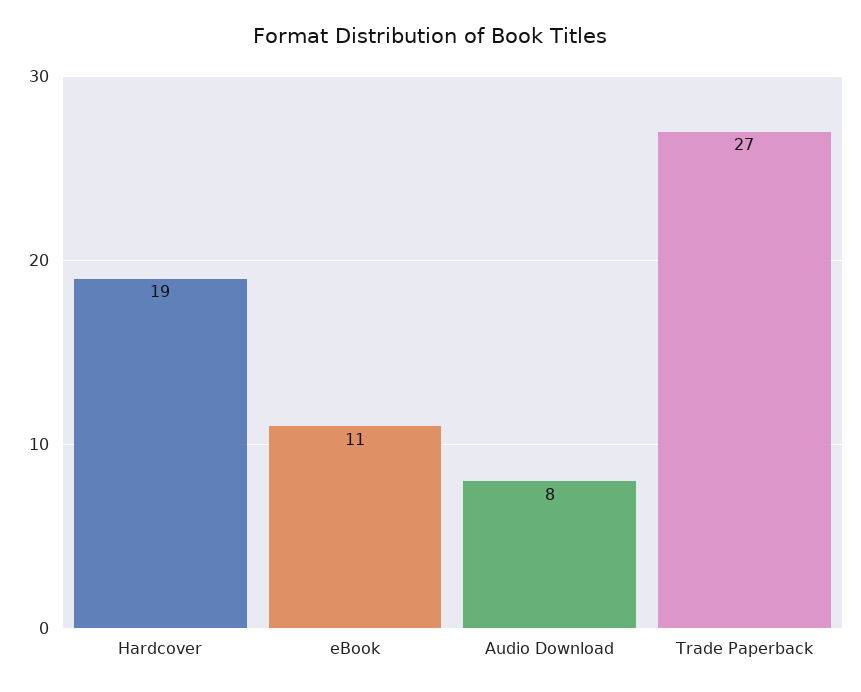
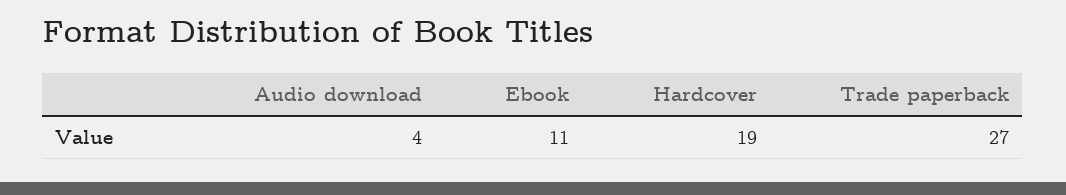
Audio Download: 8 -> 4

